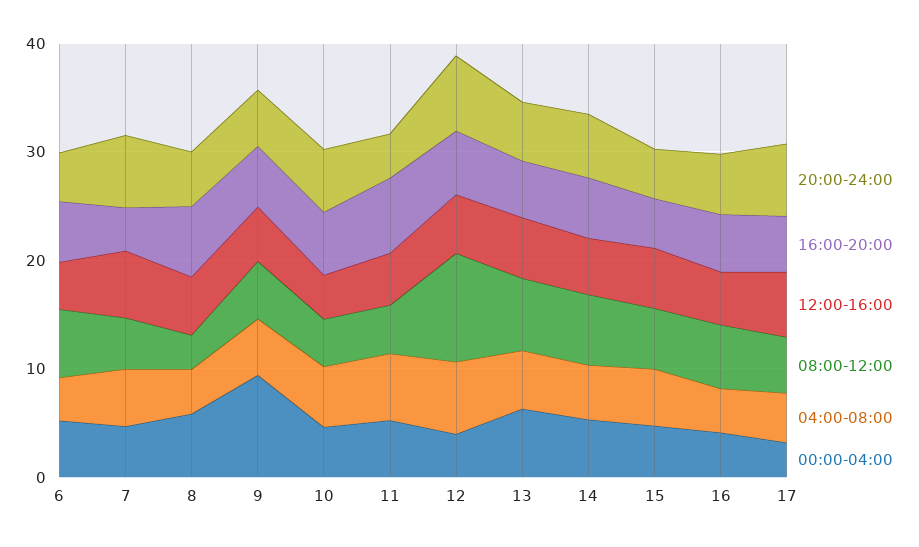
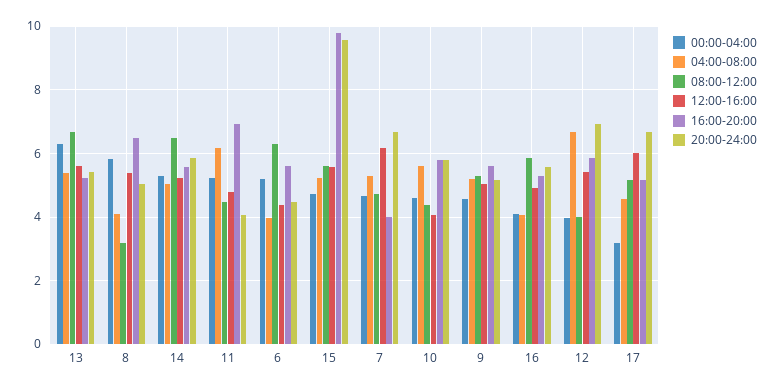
00:00-04:00, 9: 10 -> 4.6
08:00-12:00, 12: 10 -> 4
20:00-24:00, 15: 4 -> 9.6
16:00-20:00, 15: 4 -> 9.8

